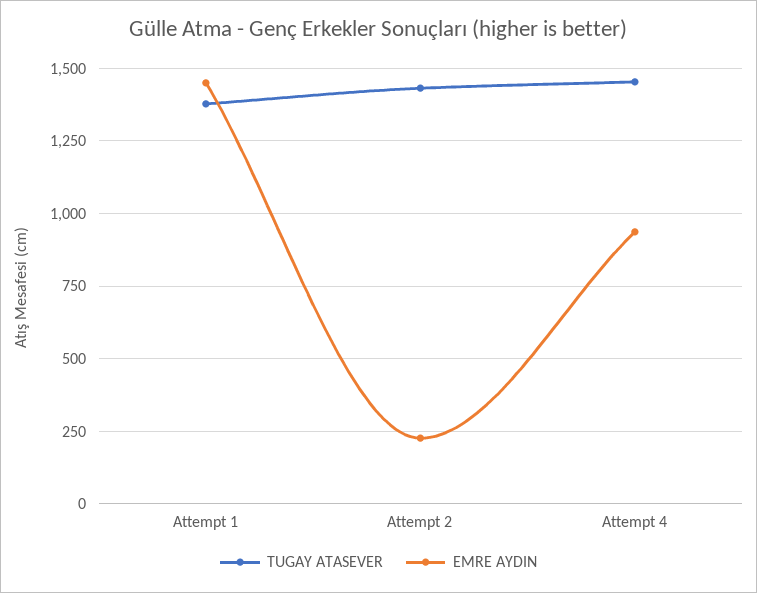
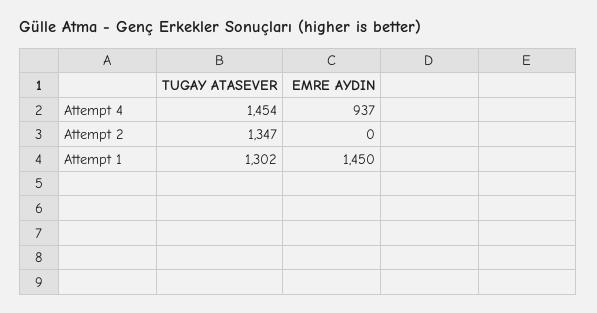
TUGAY ATASEVER, Attempt 1: 1375 -> 1302
TUGAY ATASEVER, Attempt 2: 1425 -> 1347
EMRE AYDIN, Attempt 2: 225 -> 0

